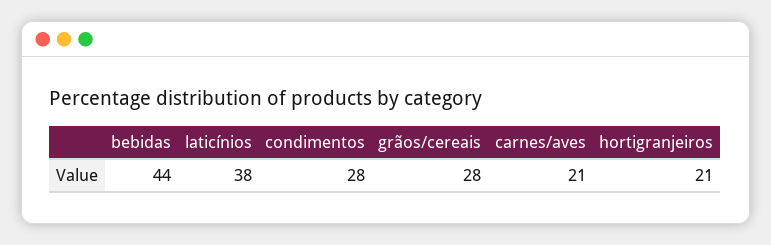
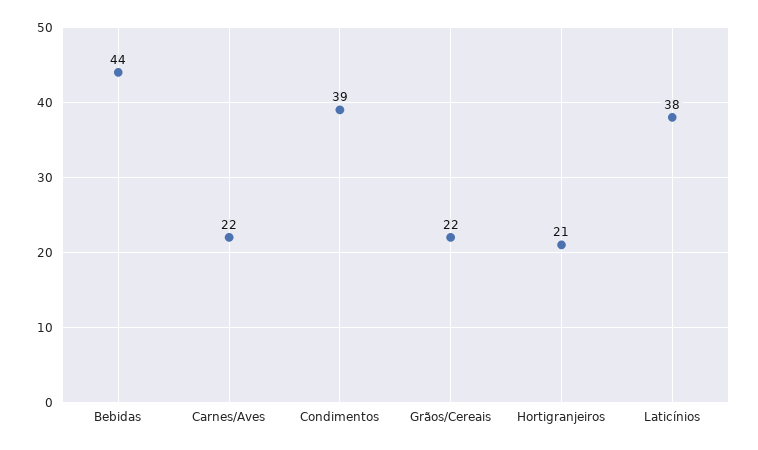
condimentos: 28 -> 39
grãos/cereais: 28 -> 22
carnes/aves: 21 -> 22

